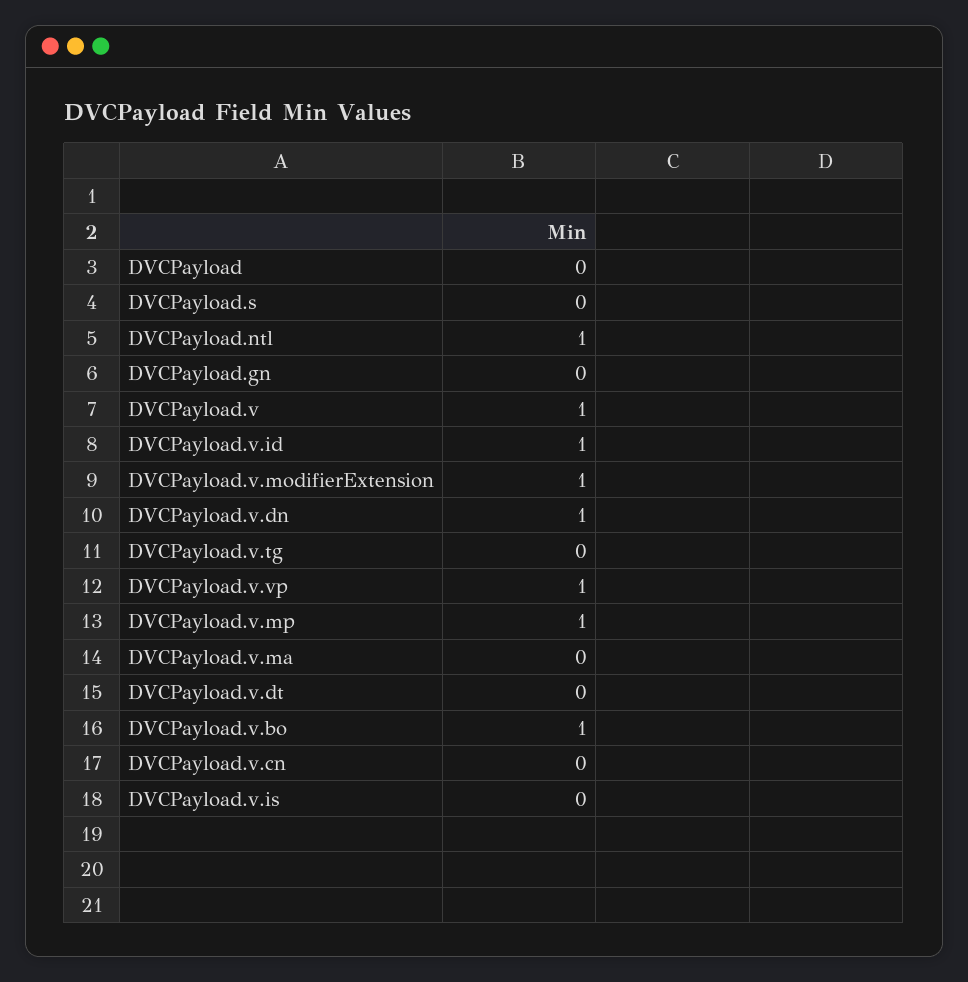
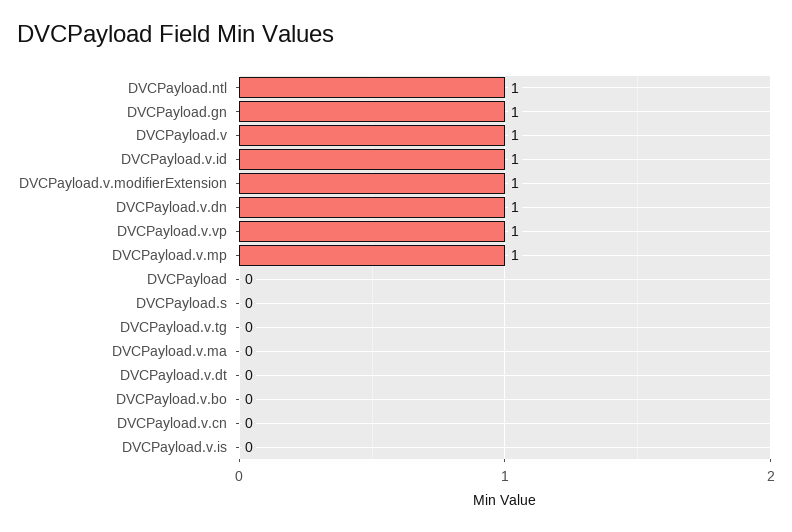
DVCPayload.gn: 0 -> 1
DVCPayload.v.bo: 1 -> 0

